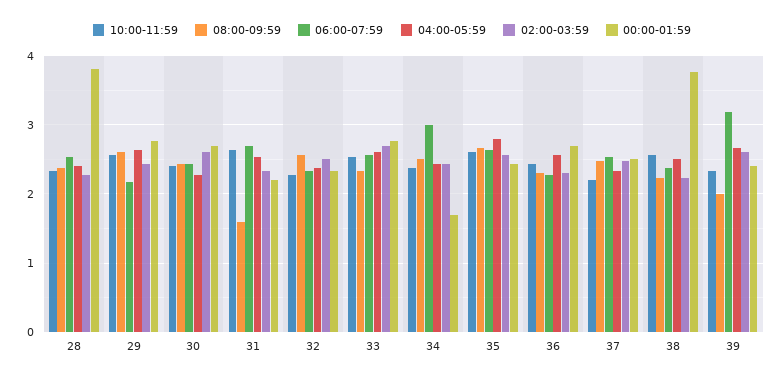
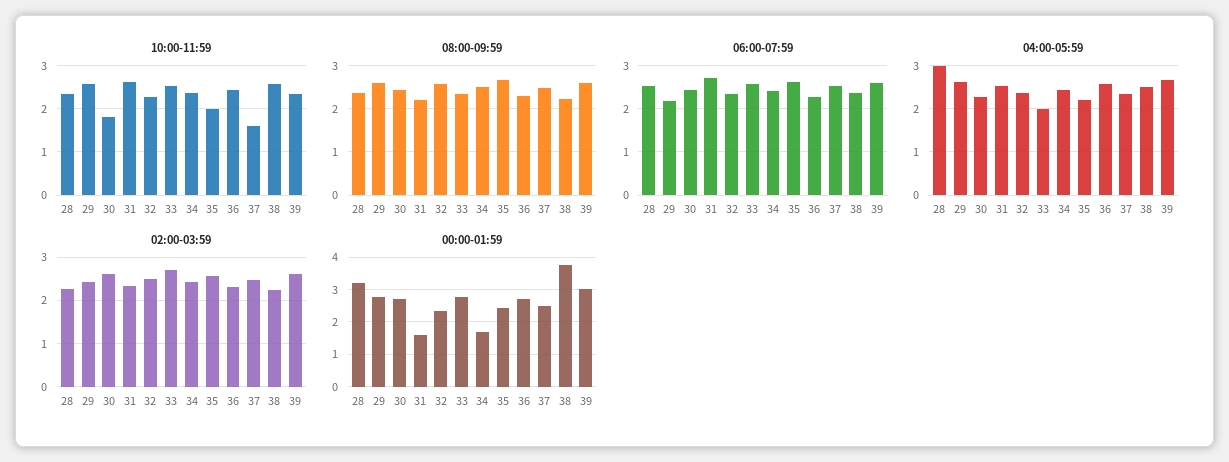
04:00-05:59, 28: 2.4 -> 3
00:00-01:59, 28: 3.8 -> 3.2
10:00-11:59, 30: 2.4 -> 1.8
08:00-09:59, 31: 1.6 -> 2.2
00:00-01:59, 31: 2.2 -> 1.6
04:00-05:59, 33: 2.6 -> 2
06:00-07:59, 34: 3 -> 2.4
10:00-11:59, 35: 2.6 -> 2
04:00-05:59, 35: 2.8 -> 2.2
10:00-11:59, 37: 2.2 -> 1.6
08:00-09:59, 39: 2 -> 2.6
06:00-07:59, 39: 3.2 -> 2.6
00:00-01:59, 39: 2.4 -> 3

